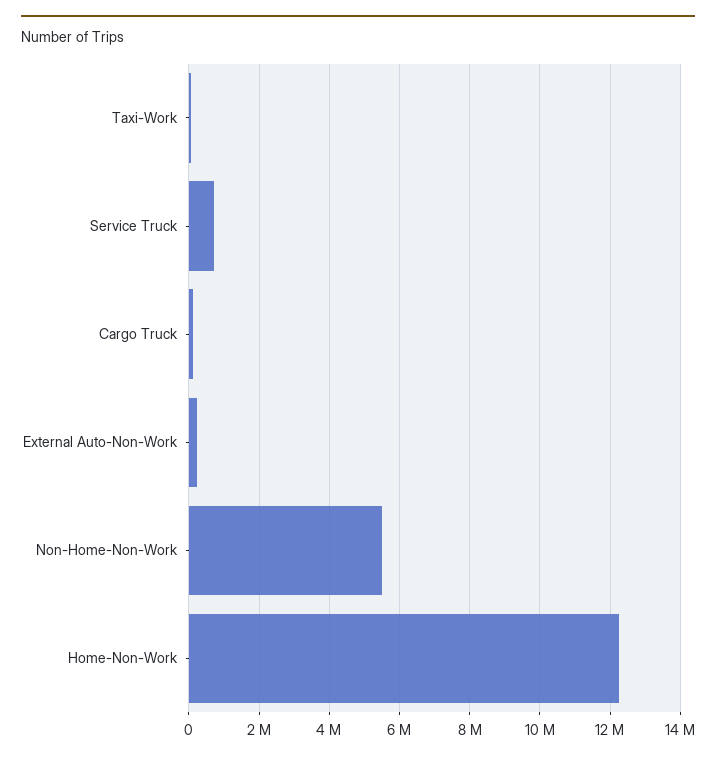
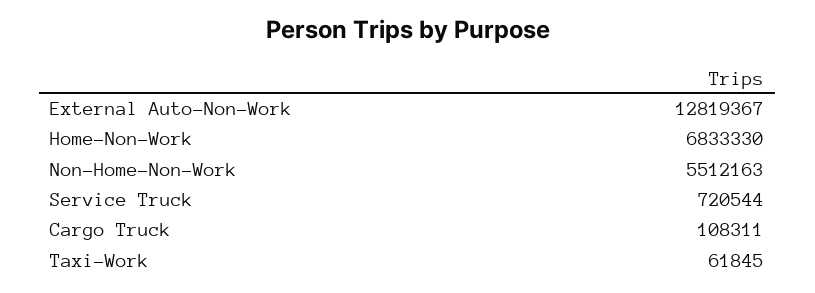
External Auto-Non-Work: 200000 -> 12819367
Home-Non-Work: 12200000 -> 6833330

